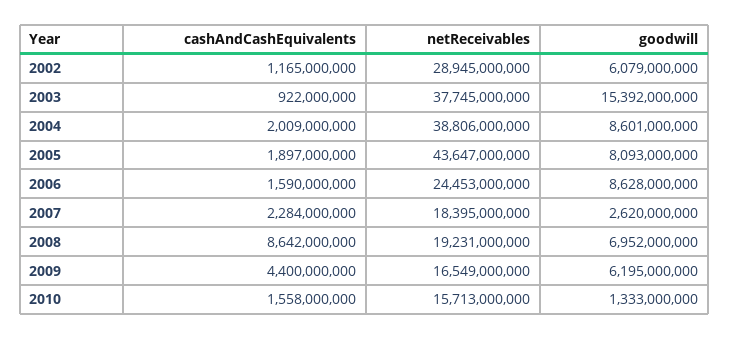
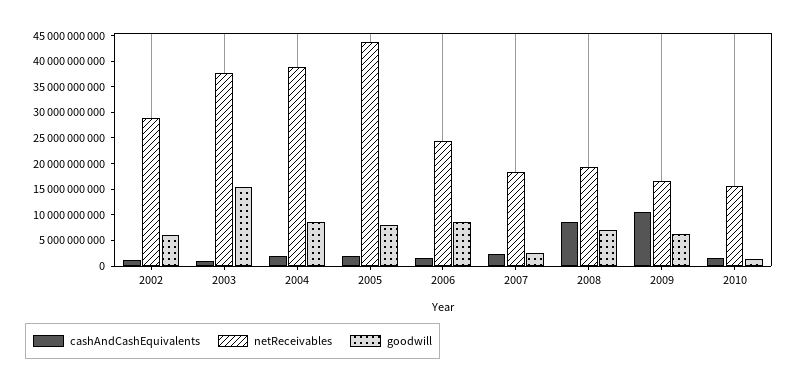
cashAndCashEquivalents, 2009: 4400000000 -> 10000000000

